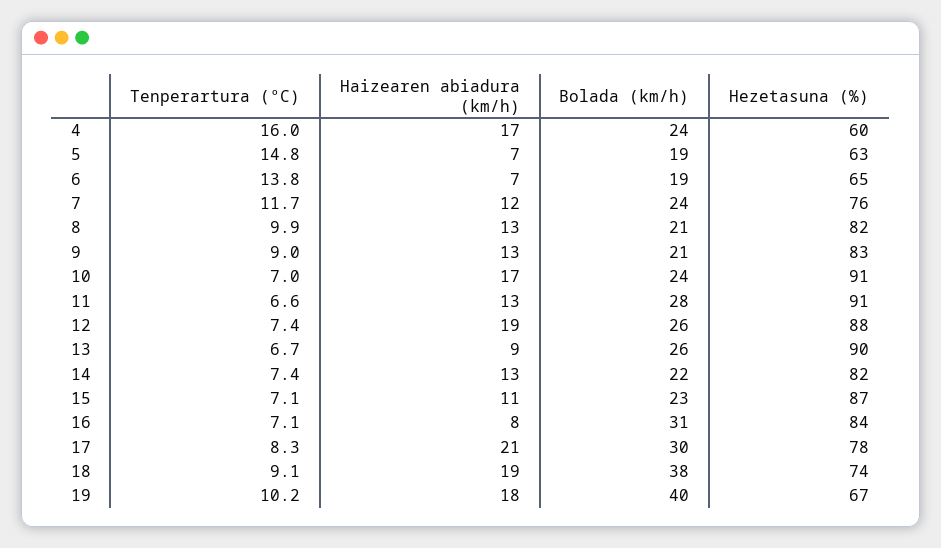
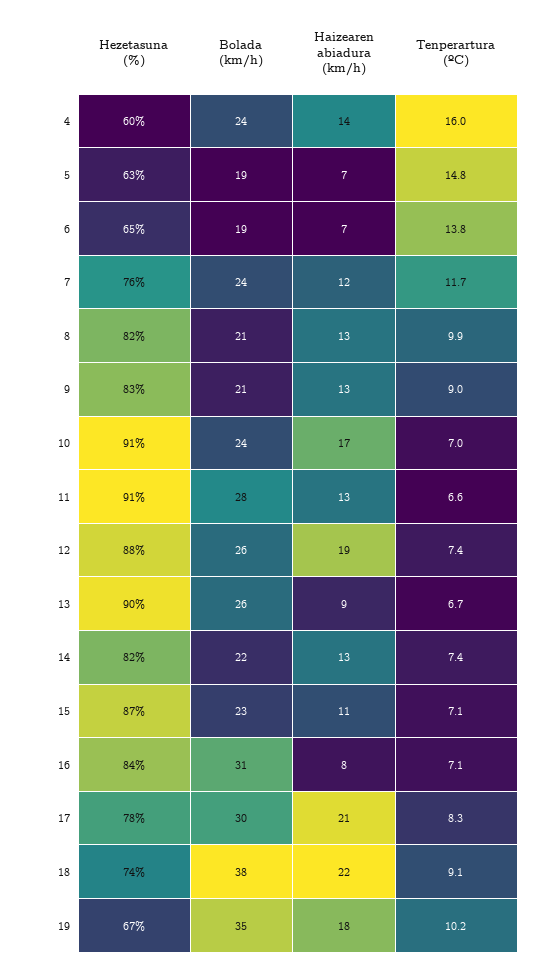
Haizearen abiadura (km/h), 4: 17 -> 14
Haizearen abiadura (km/h), 18: 19 -> 22
Bolada (km/h), 19: 40 -> 35

